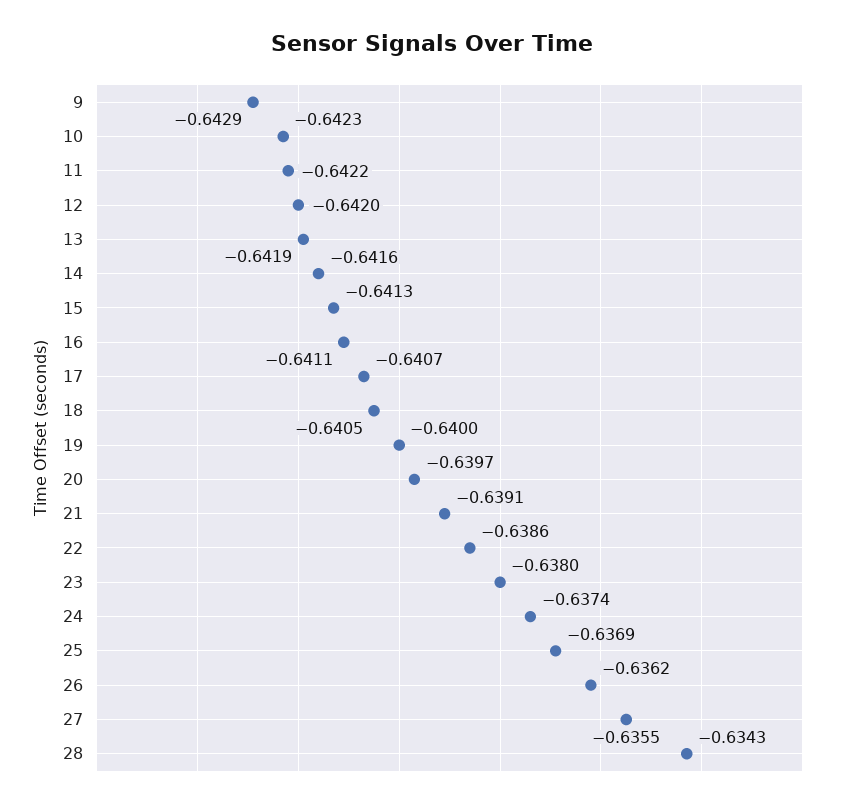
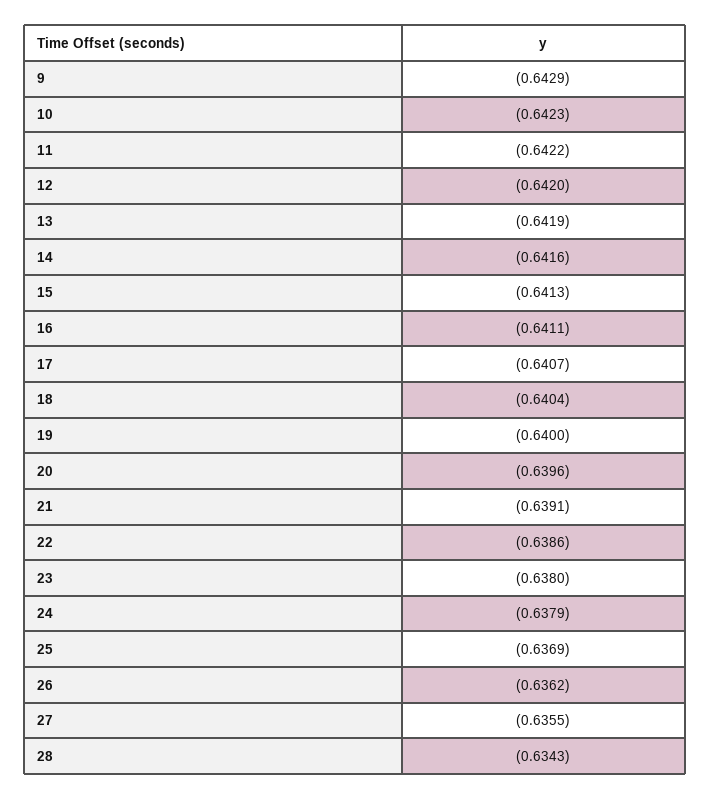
18: -0.6405 -> -0.6404
20: -0.6397 -> -0.6396
24: -0.6374 -> -0.6379

